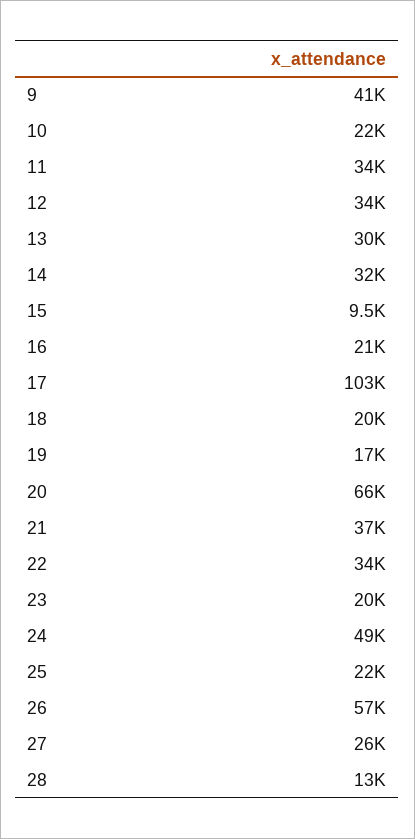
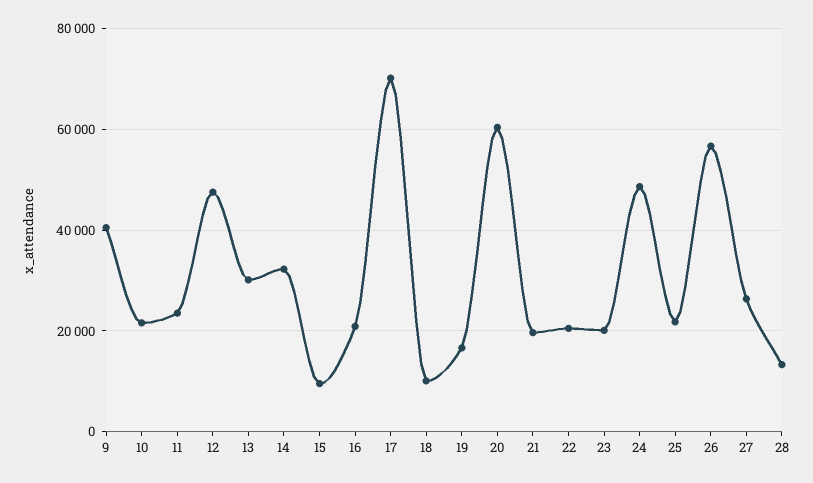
11: 34000 -> 24000
12: 34000 -> 48000
17: 103000 -> 70000
18: 20000 -> 10000
20: 66000 -> 60000
21: 37000 -> 20000
22: 34000 -> 20000

